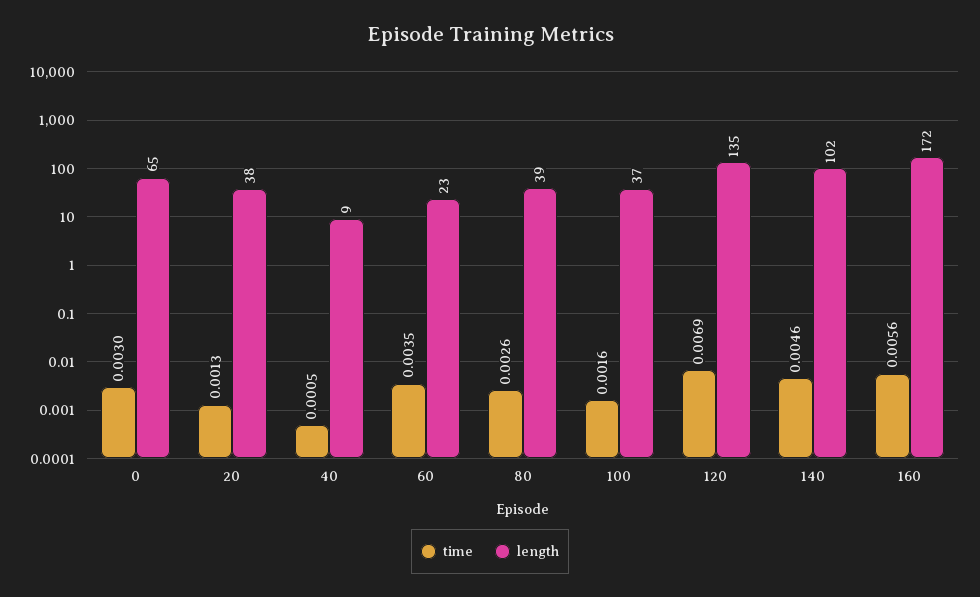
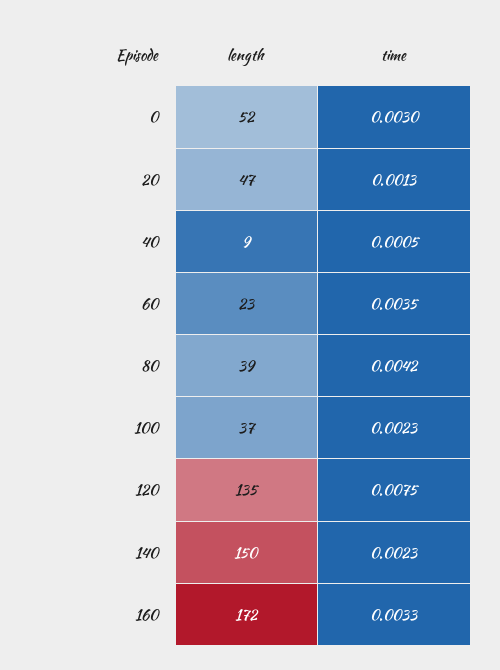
length, 0: 65 -> 52
length, 20: 38 -> 47
time, 80: 0.0026 -> 0.0042
time, 100: 0.0016 -> 0.0023
time, 120: 0.0069 -> 0.0075
time, 140: 0.0046 -> 0.0023
length, 140: 102 -> 150
time, 160: 0.0056 -> 0.0033

